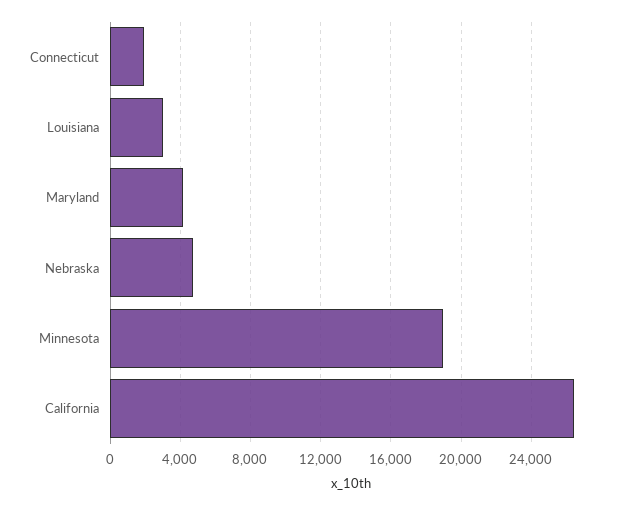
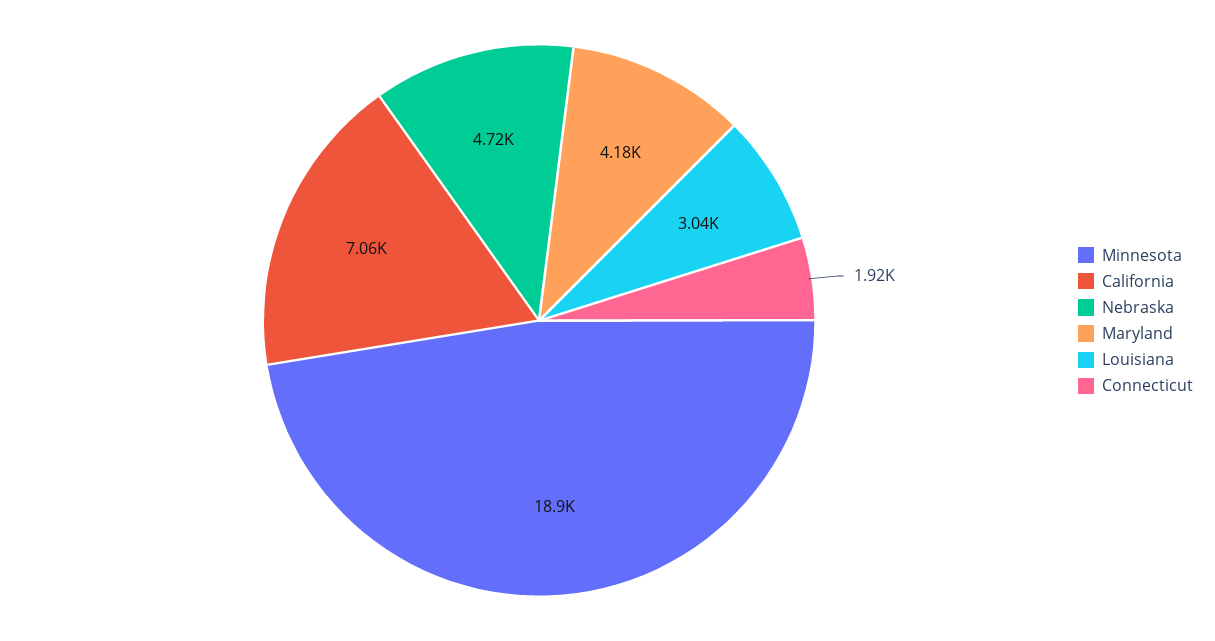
California: 26500 -> 7060

